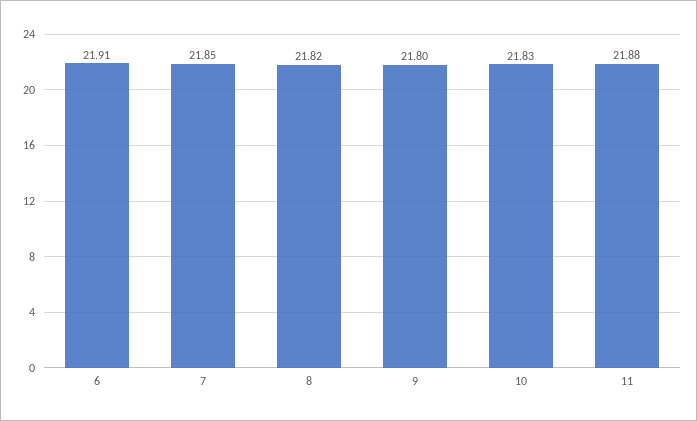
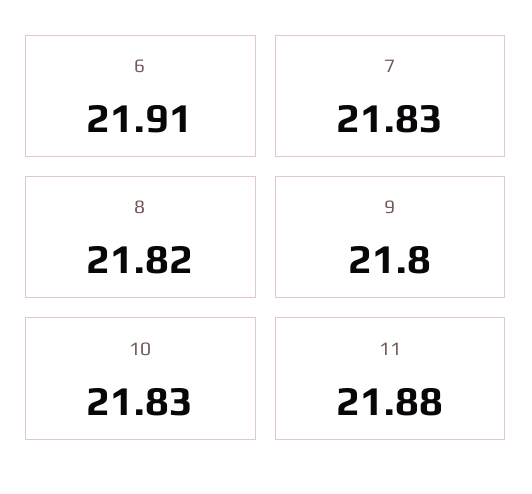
7: 21.85 -> 21.83

